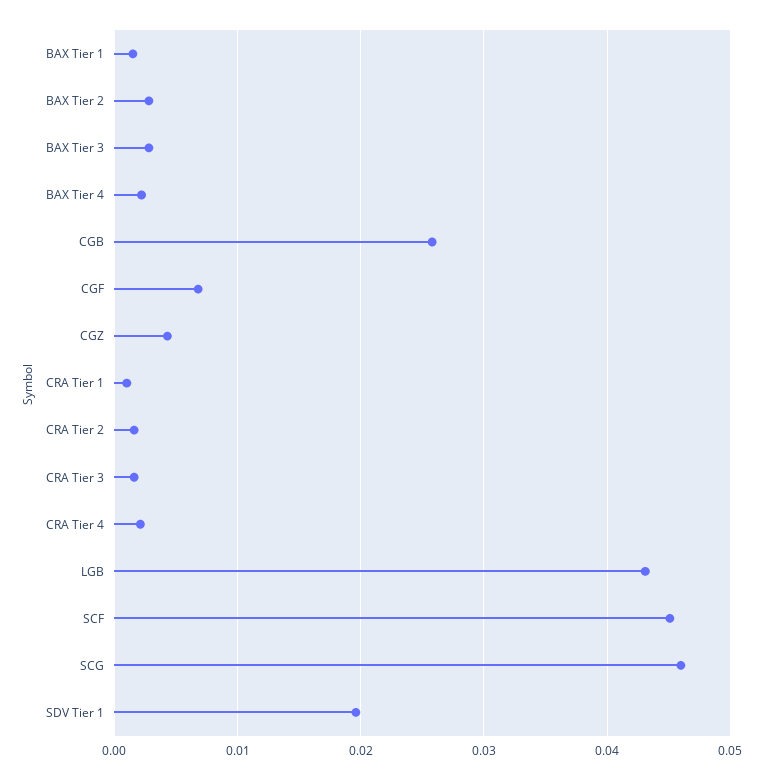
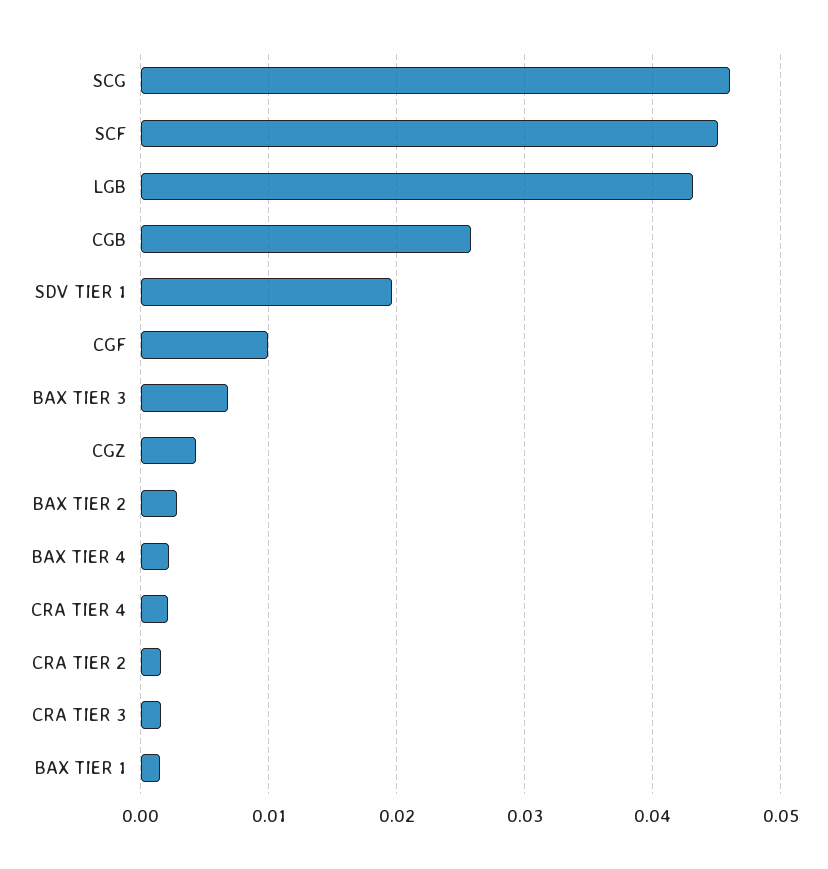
BAX Tier 3: 0.003 -> 0.007
CGF: 0.007 -> 0.01
CRA Tier 1: 0.001 -> none

